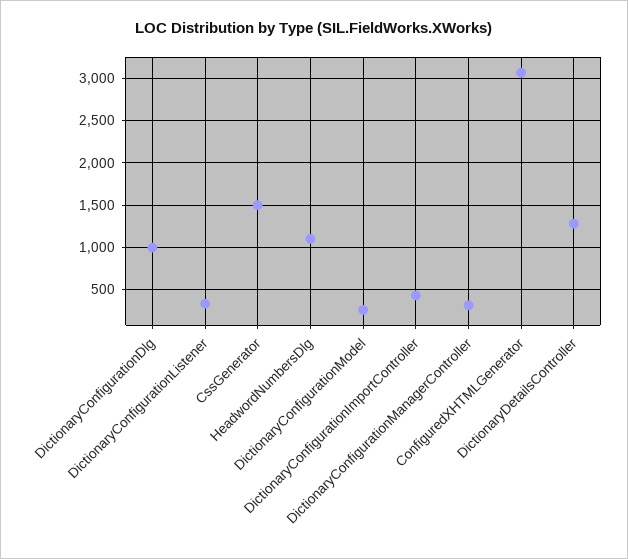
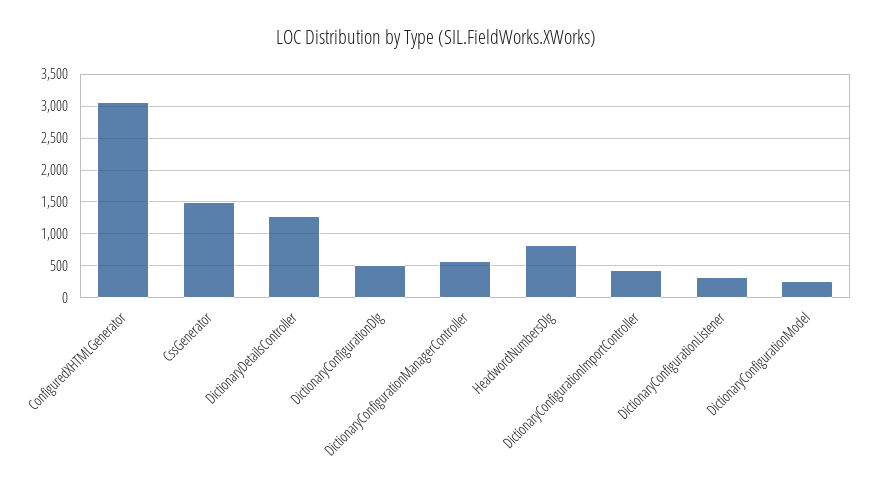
DictionaryConfigurationDlg: 1000 -> 500
HeadwordNumbersDlg: 1100 -> 800
DictionaryConfigurationManagerController: 300 -> 600

